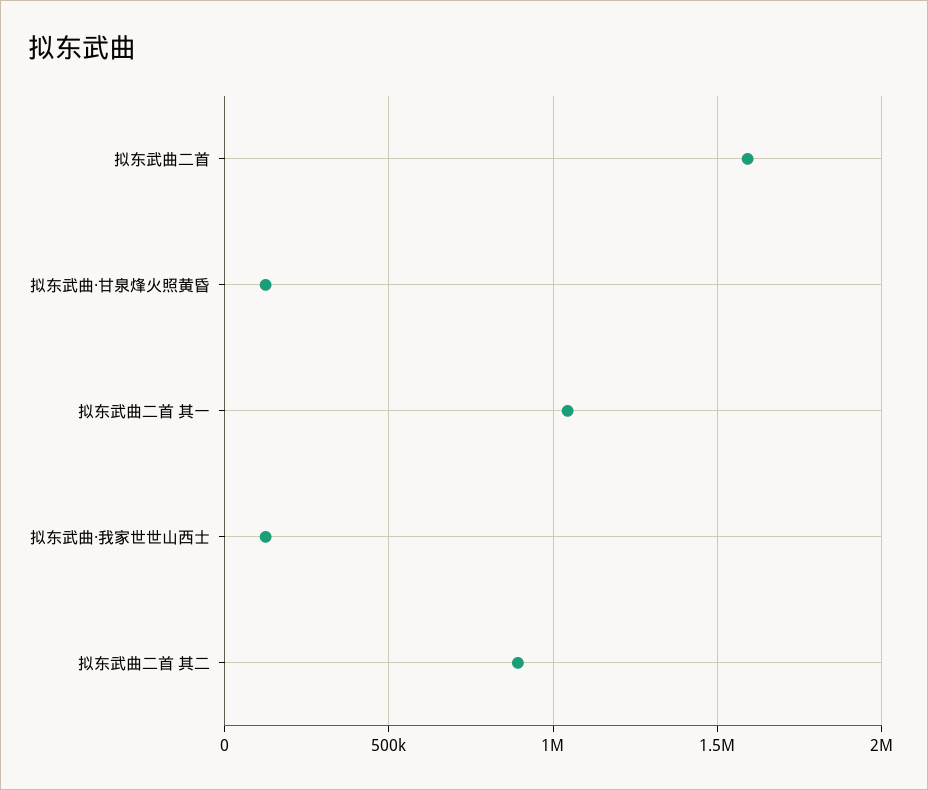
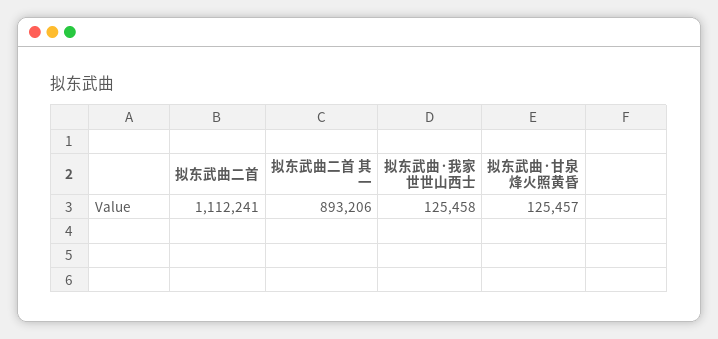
拟东武曲二首: 1600000 -> 1112241
拟东武曲二首 其一: 1050000 -> 893206
拟东武曲二首 其二: 900000 -> none

